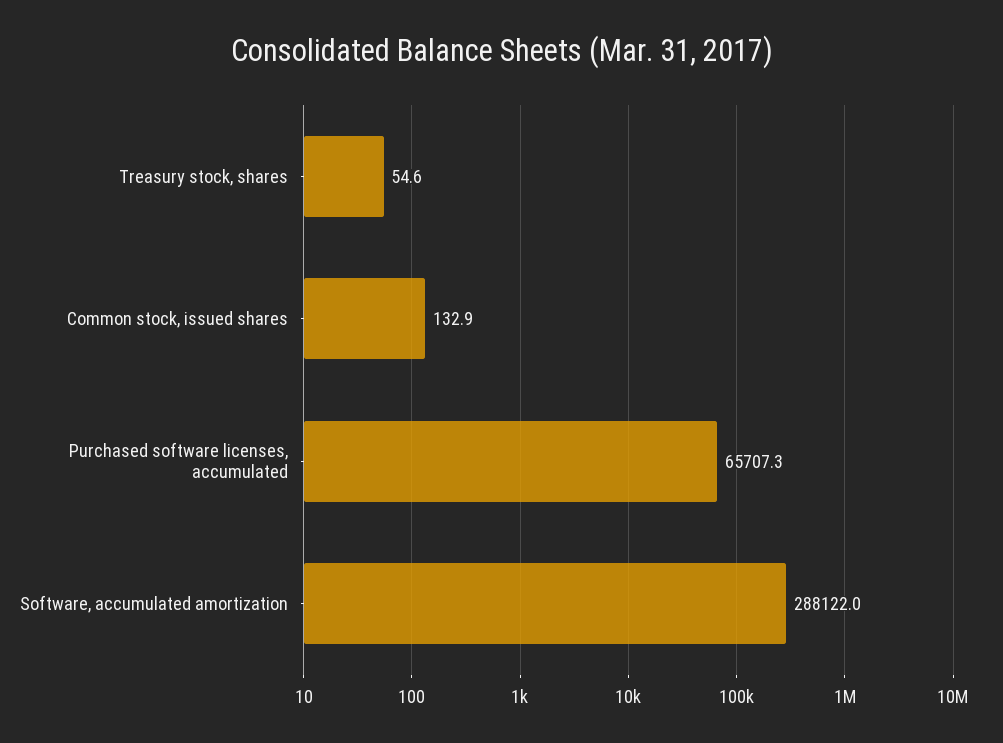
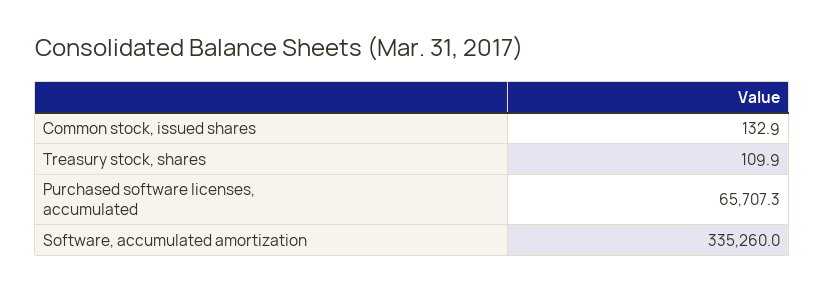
Treasury stock, shares: 54.6 -> 109.9
Software, accumulated amortization: 288122 -> 335260

